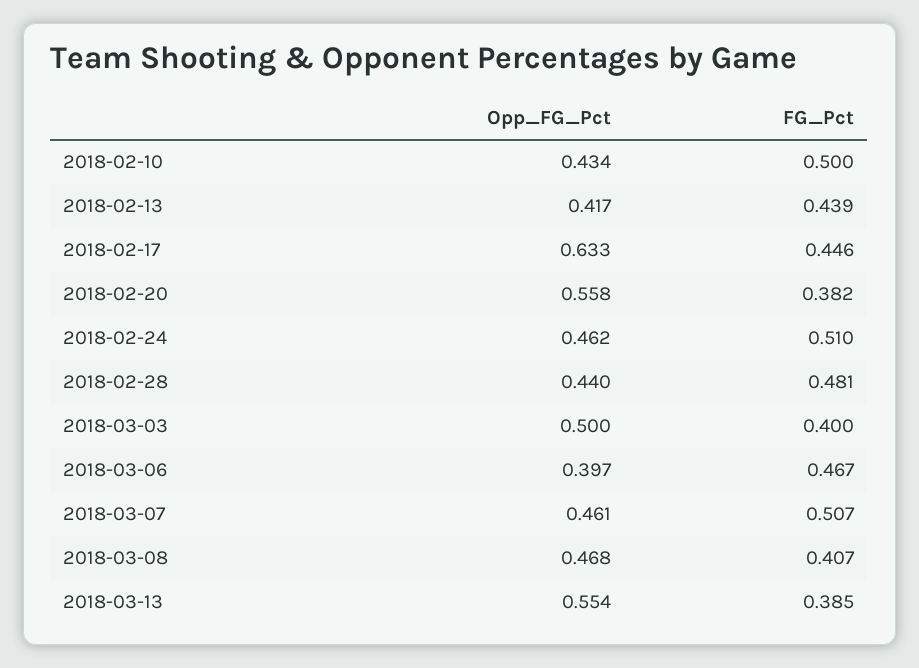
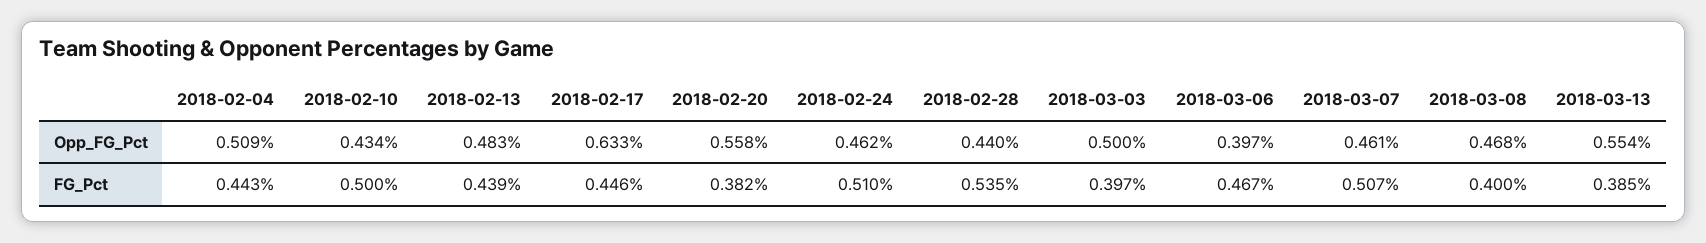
Opp_FG_Pct, 2018-02-13: 0.417 -> 0.483
FG_Pct, 2018-02-28: 0.481 -> 0.535
FG_Pct, 2018-03-03: 0.4 -> 0.397
FG_Pct, 2018-03-08: 0.407 -> 0.4
Opp_FG_Pct, 2018-02-04: none -> 0.509
FG_Pct, 2018-02-04: none -> 0.443

